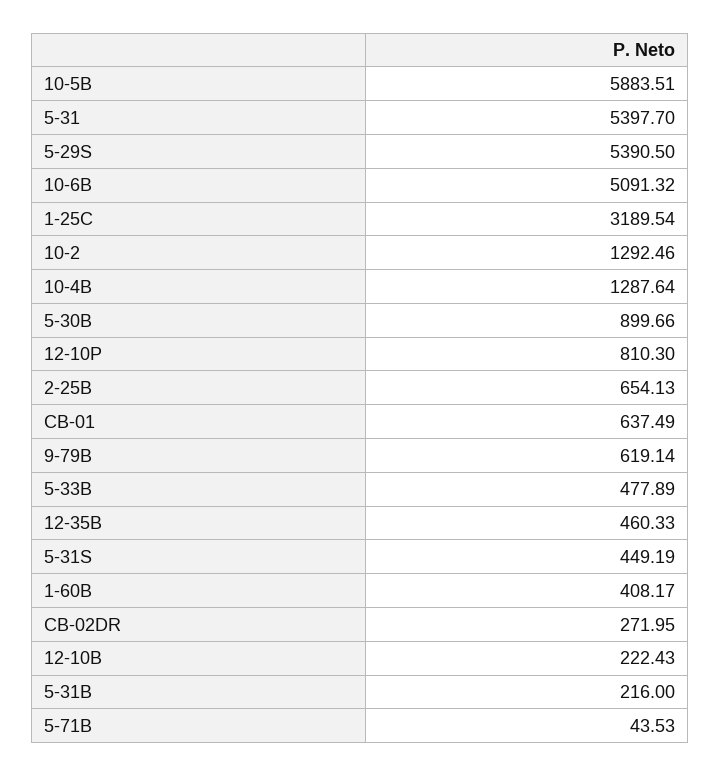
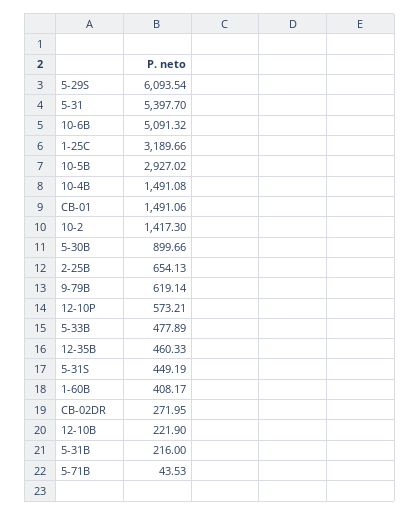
10-5B: 5883.51 -> 2927.02
5-29S: 5390.5 -> 6093.54
1-25C: 3189.54 -> 3189.66
10-2: 1292.46 -> 1417.3
10-4B: 1287.64 -> 1491.08
12-10P: 810.3 -> 573.21
CB-01: 637.49 -> 1491.06
12-10B: 222.43 -> 221.9

